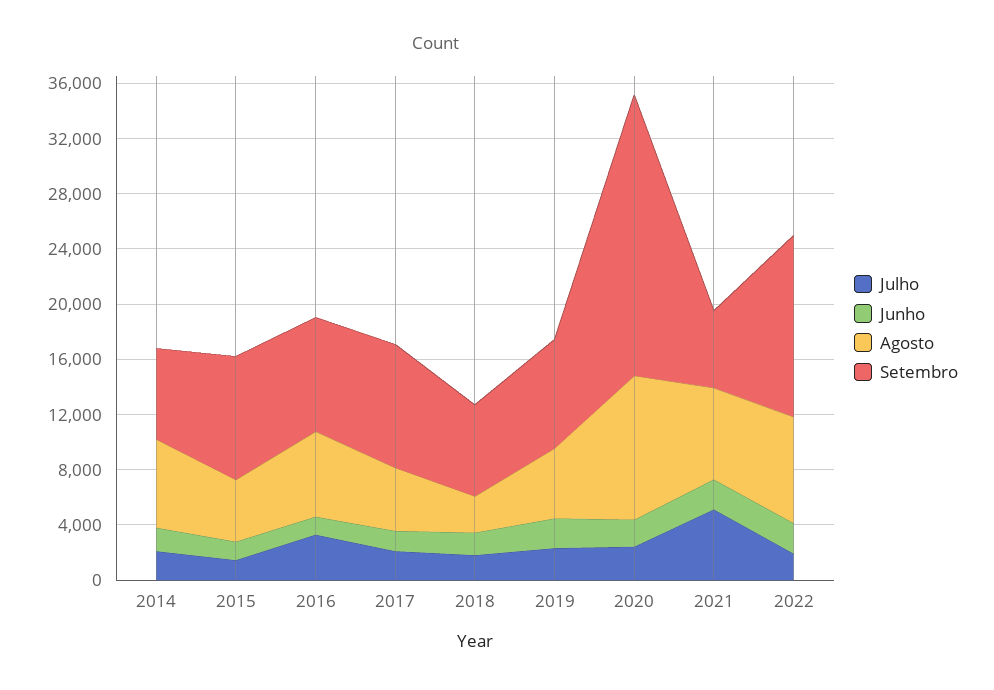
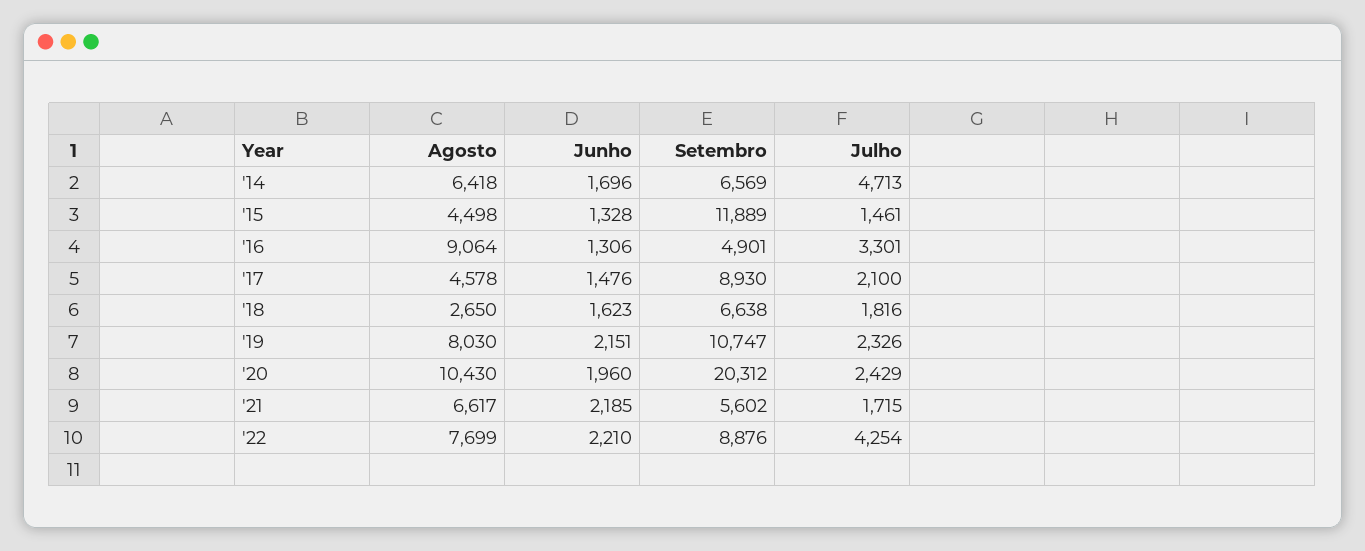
Julho, 2014: 2000 -> 4713
Setembro, 2015: 9000 -> 11889
Agosto, 2016: 6000 -> 9064
Setembro, 2016: 8000 -> 4901
Agosto, 2019: 5000 -> 8030
Setembro, 2019: 8000 -> 10747
Julho, 2021: 5000 -> 1715
Julho, 2022: 2000 -> 4254
Setembro, 2022: 13000 -> 8876

